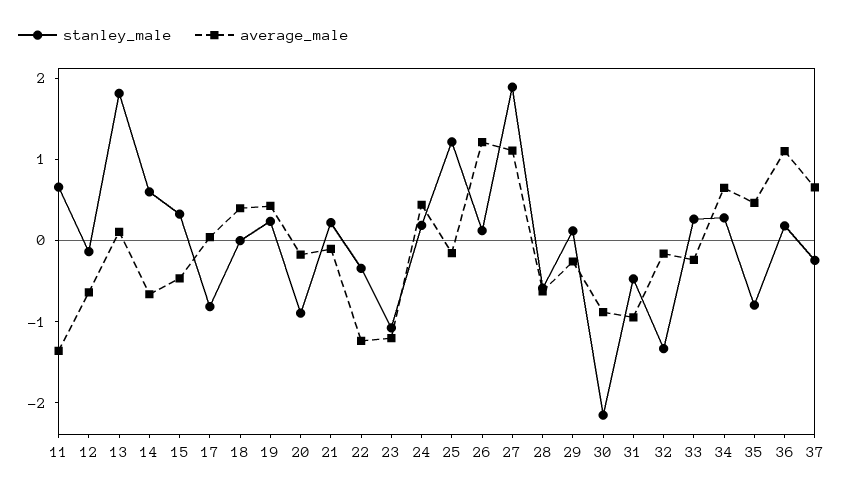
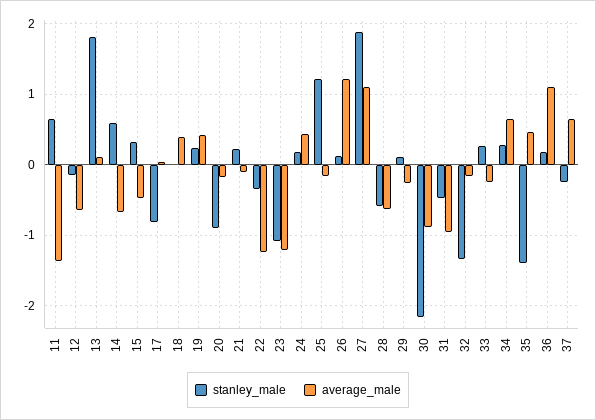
stanley_male, 35: -0.8 -> -1.4

